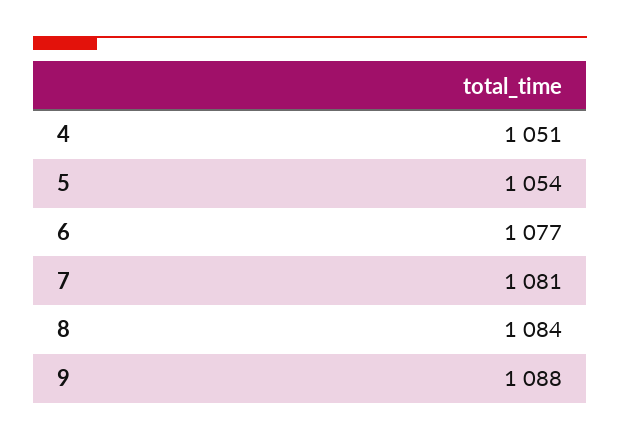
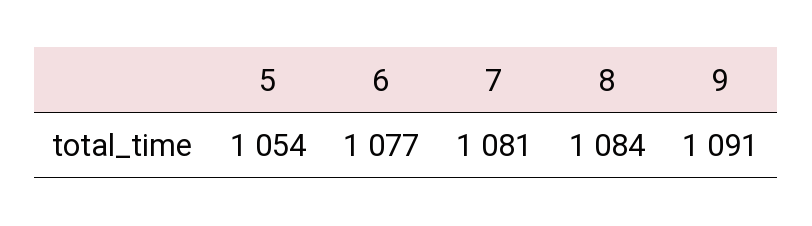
4: 1051 -> none
9: 1088 -> 1091

